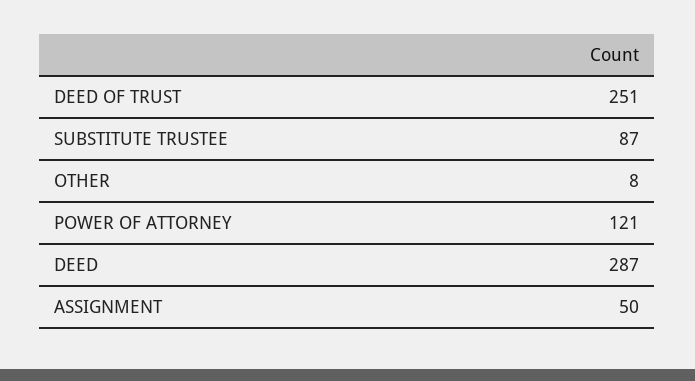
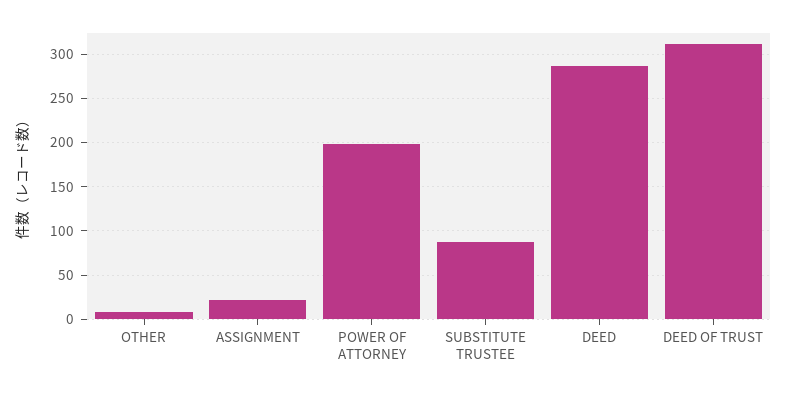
DEED OF TRUST: 251 -> 310
POWER OF ATTORNEY: 121 -> 200
ASSIGNMENT: 50 -> 20

